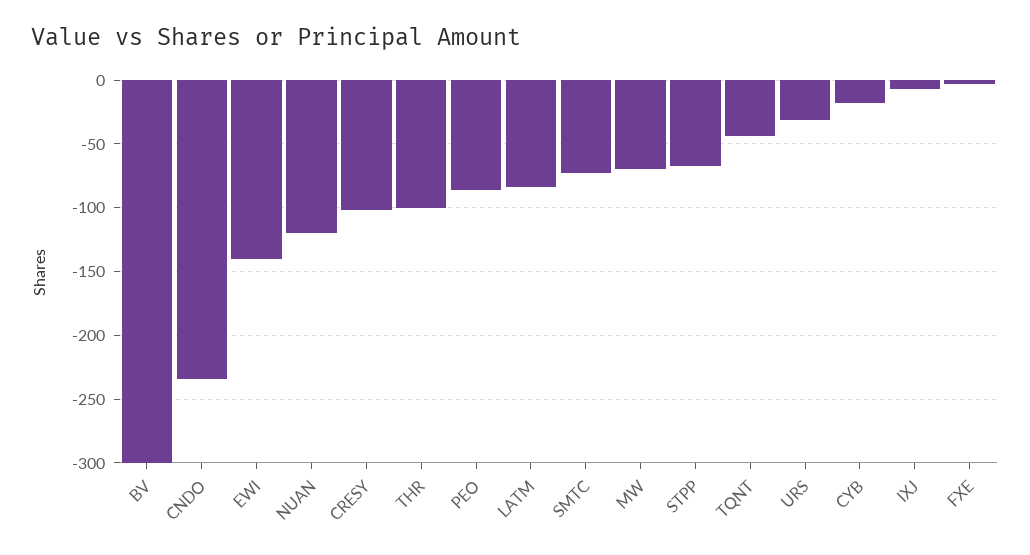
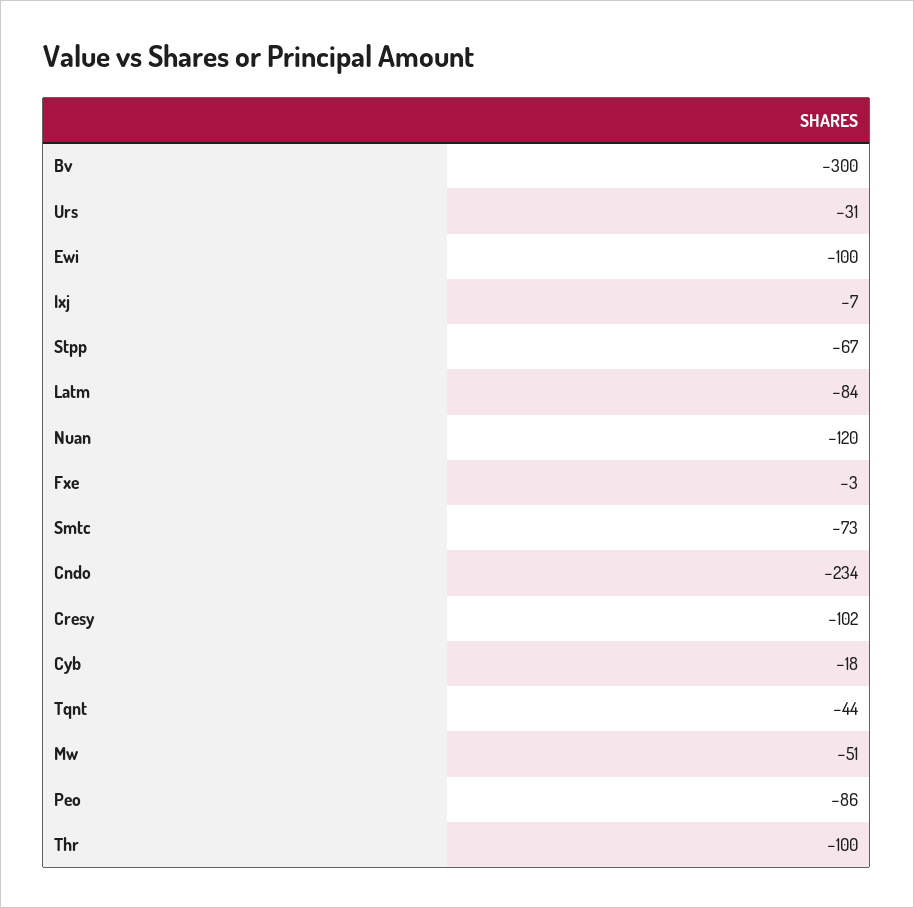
EWI: -140 -> -100
MW: -70 -> -51

